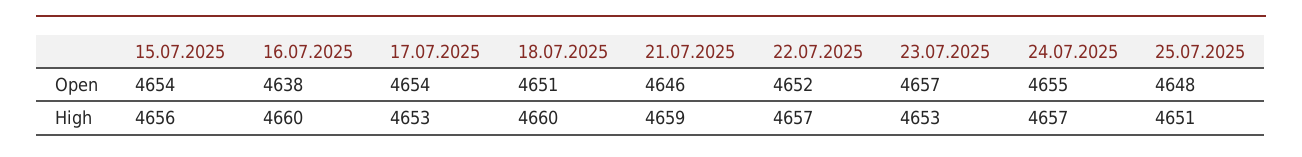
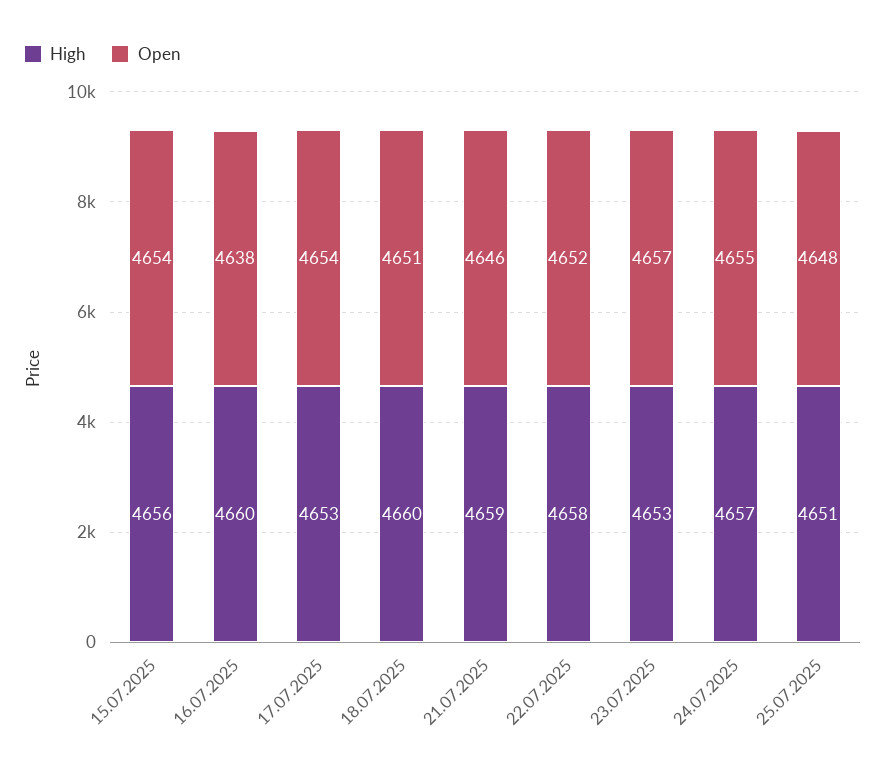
High, 22.07.2025: 4657 -> 4658

